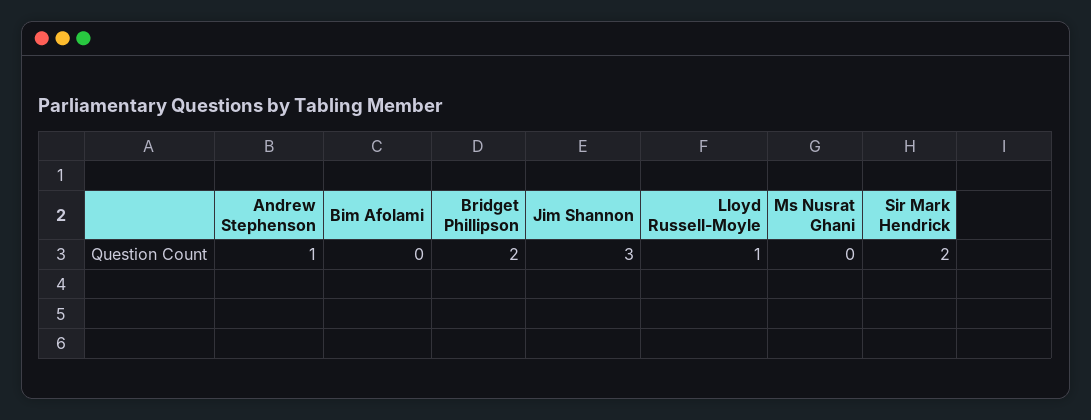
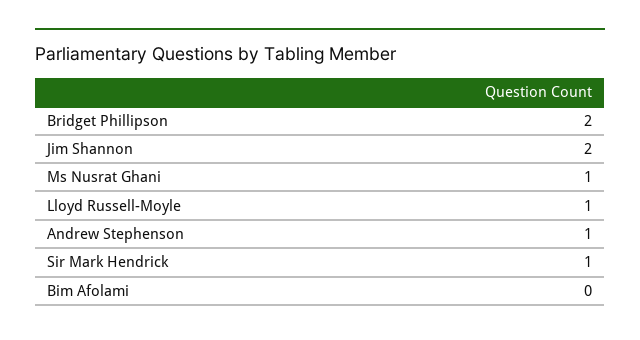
Jim Shannon: 3 -> 2
Ms Nusrat Ghani: 0 -> 1
Sir Mark Hendrick: 2 -> 1

